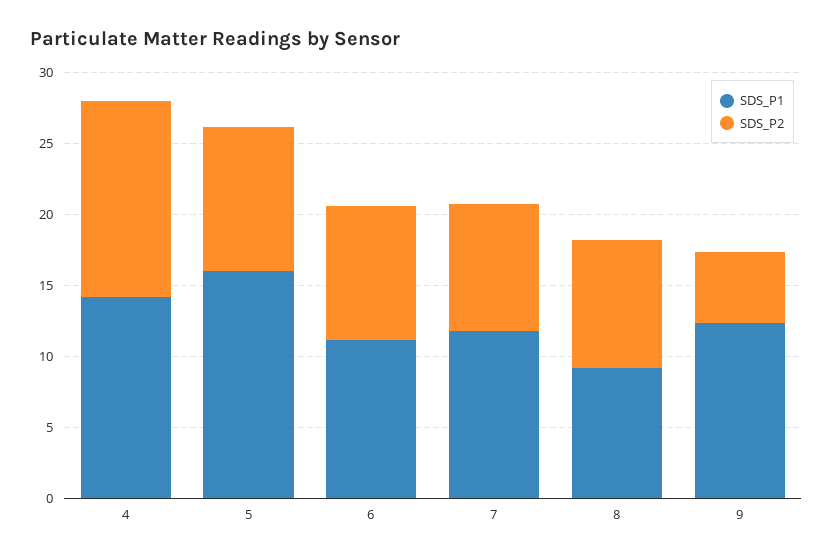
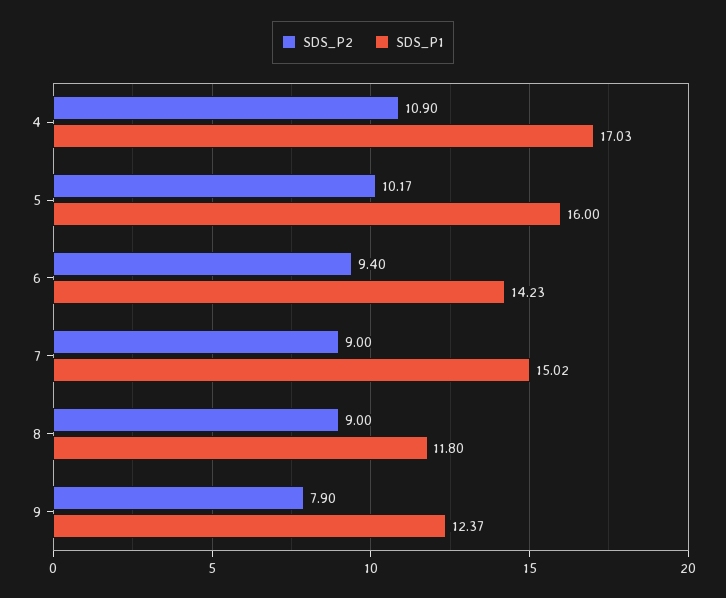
SDS_P1, 4: 14 -> 17.03
SDS_P2, 4: 14 -> 10.9
SDS_P1, 6: 11 -> 14.23
SDS_P1, 7: 12 -> 15.02
SDS_P1, 8: 9 -> 11.8
SDS_P2, 9: 5 -> 7.9

